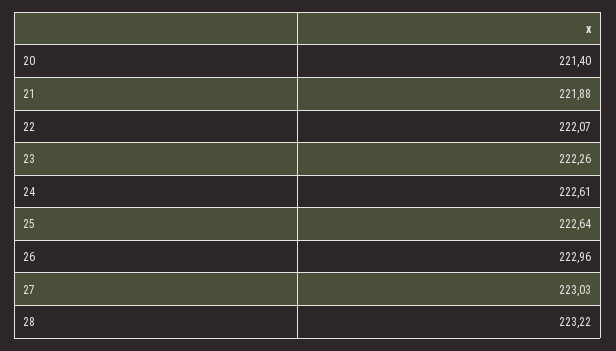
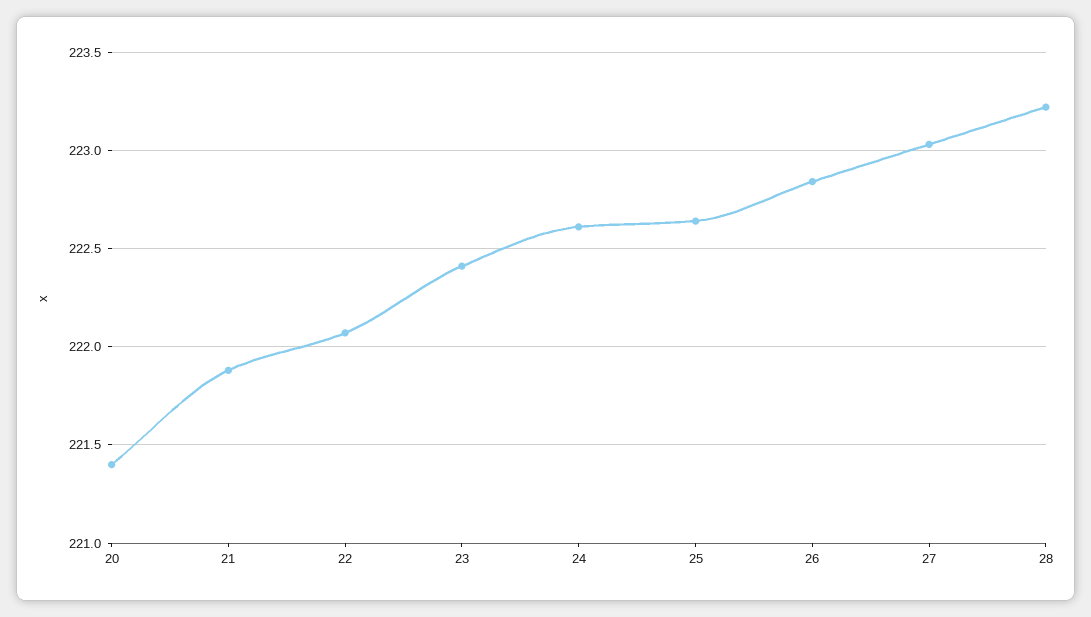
23: 222.26 -> 222.4
26: 222.96 -> 222.85

